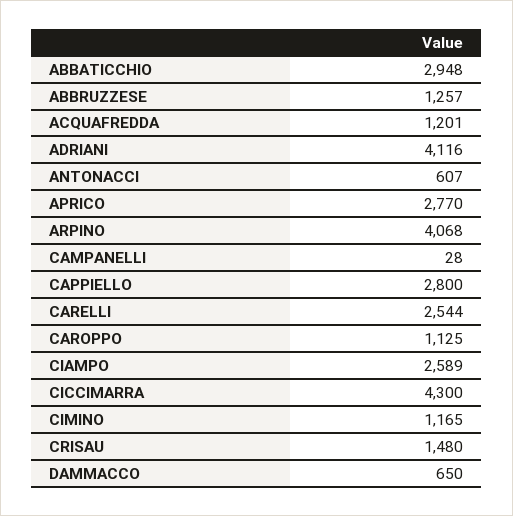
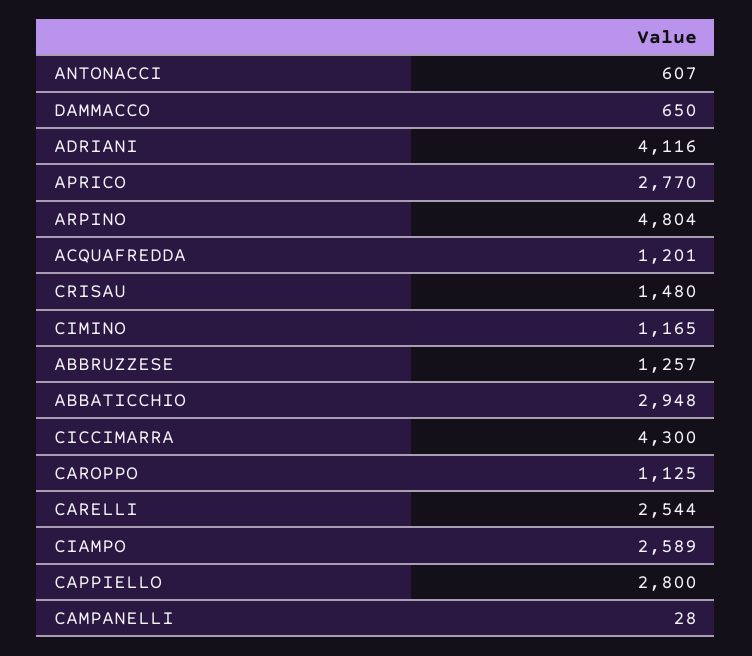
ARPINO: 4068 -> 4804

